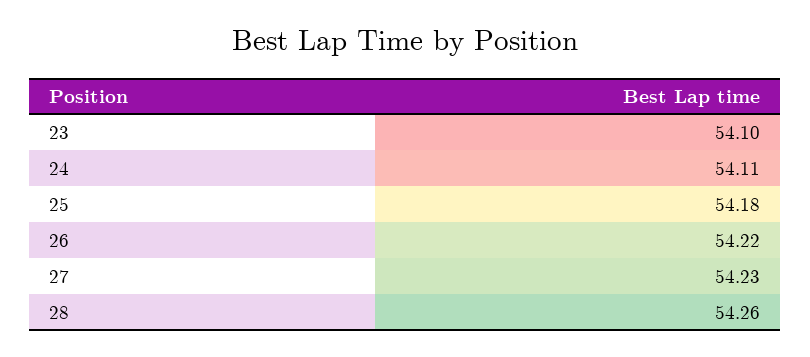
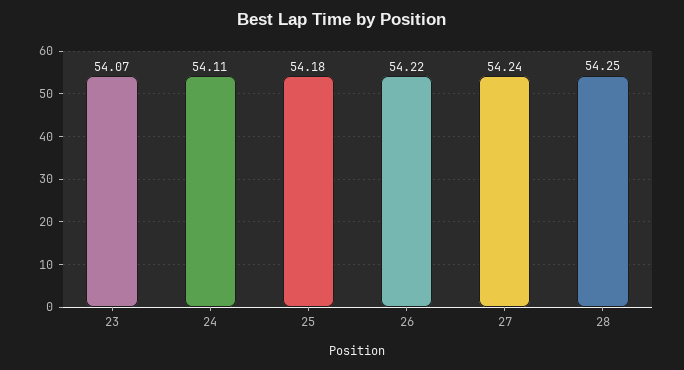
23: 54.1 -> 54.07
27: 54.23 -> 54.24
28: 54.26 -> 54.25

